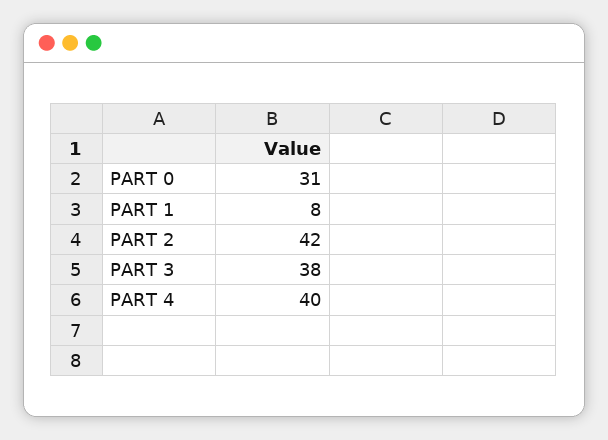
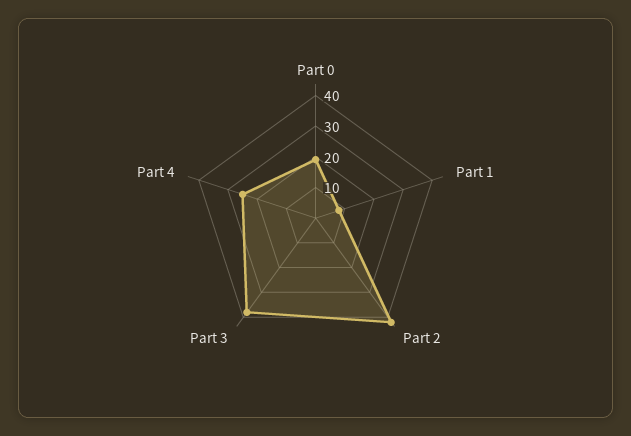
PART 0: 31 -> 20
PART 4: 40 -> 25

